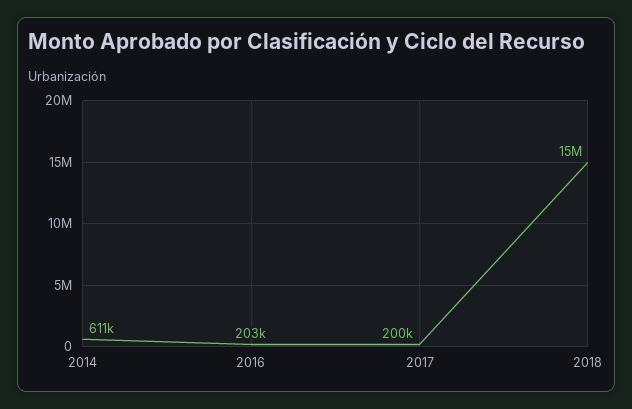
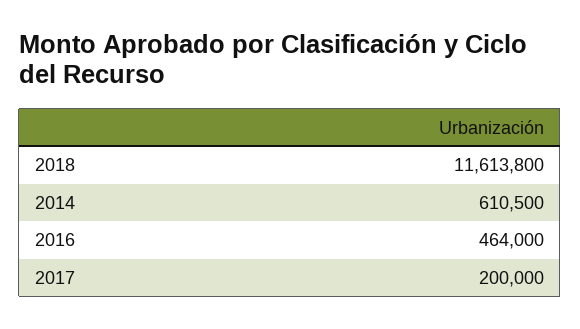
2016: 203000 -> 464000
2018: 15000000 -> 11613800

